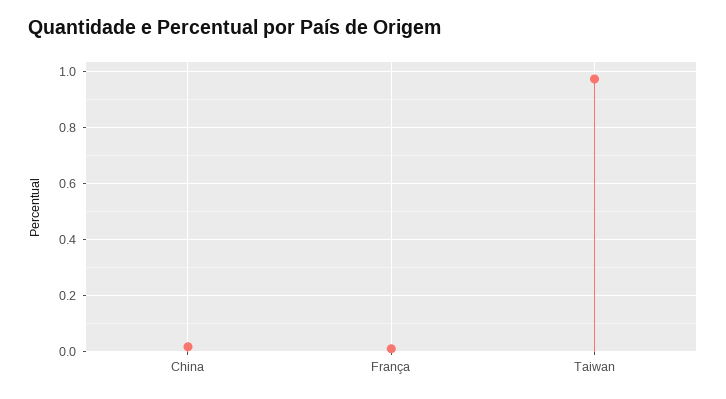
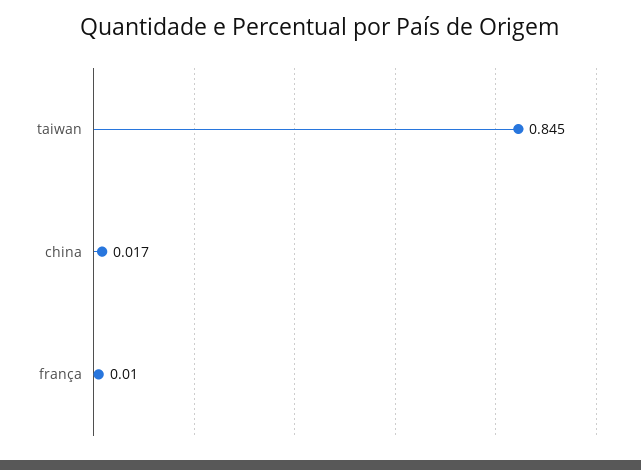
Taiwan: 0.975 -> 0.845

